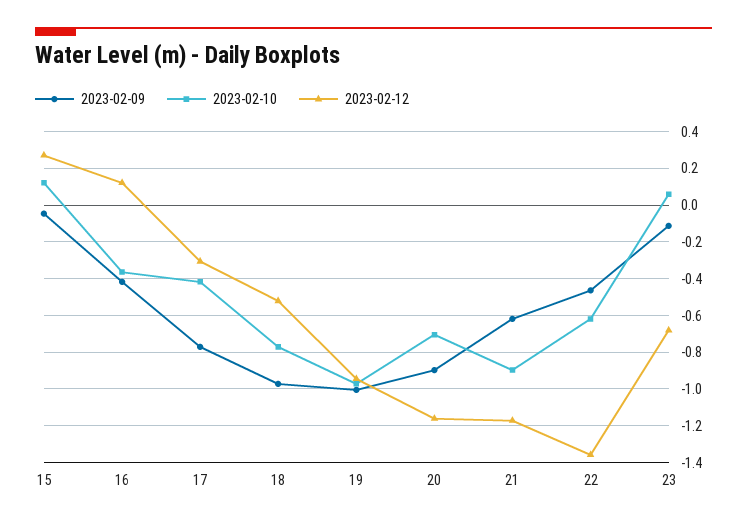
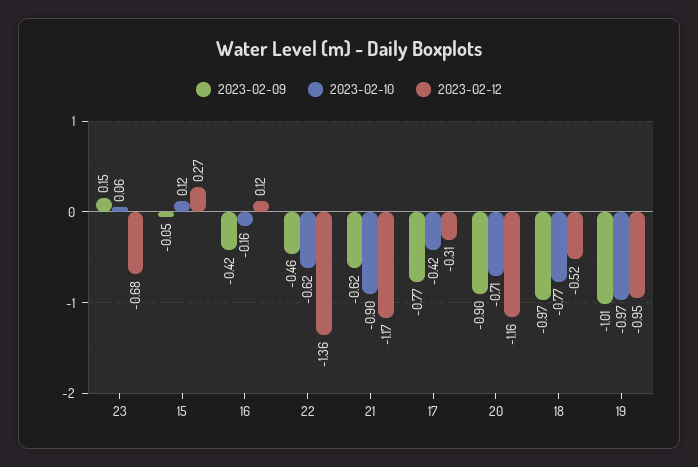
2023-02-10, 16: -0.35 -> -0.16
2023-02-09, 23: -0.1 -> 0.15

